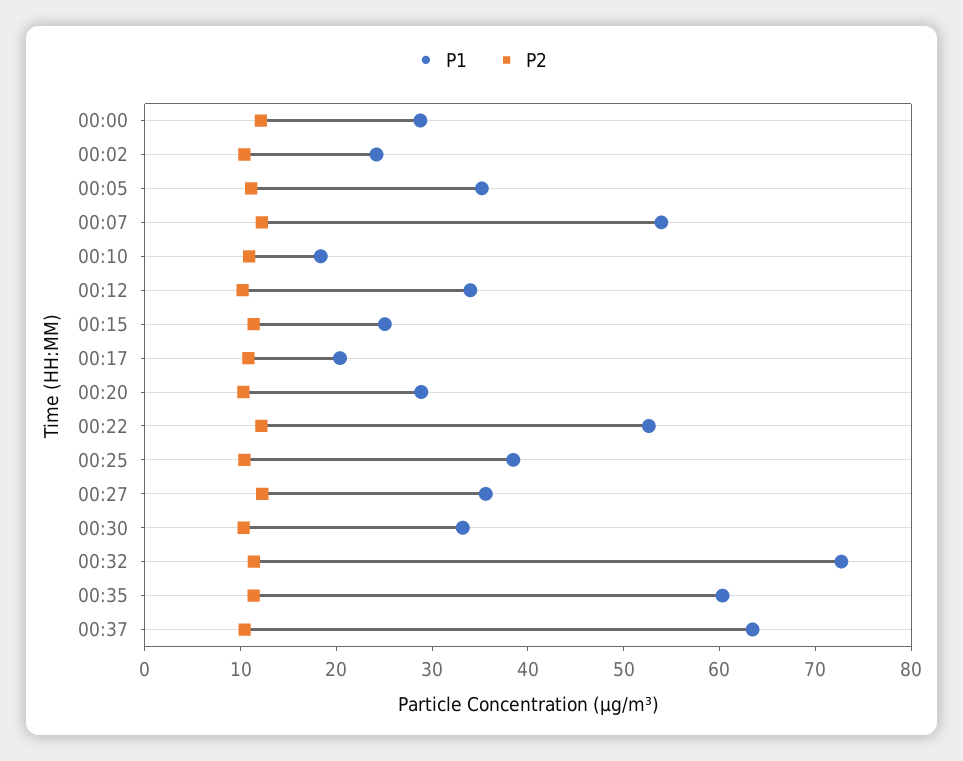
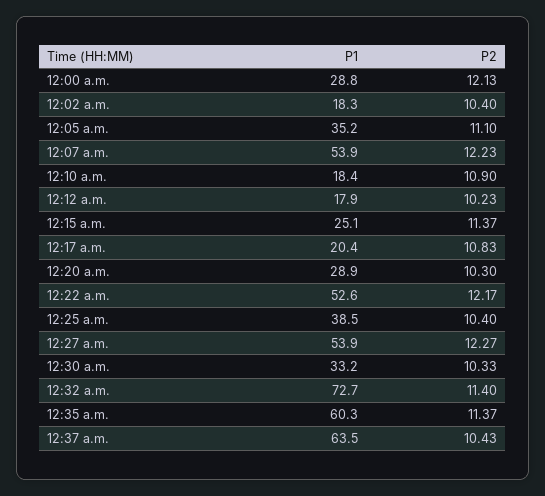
P1, 00:02: 24 -> 18.3
P1, 00:12: 34 -> 17.9
P1, 00:27: 36 -> 53.9

